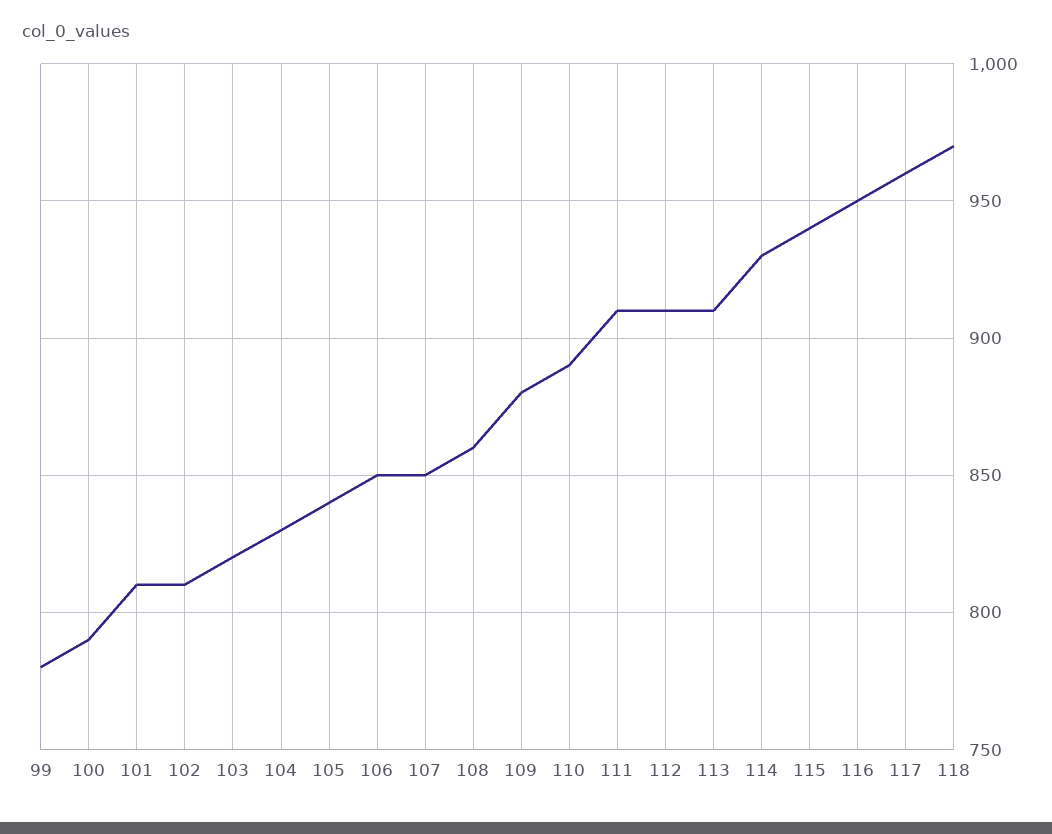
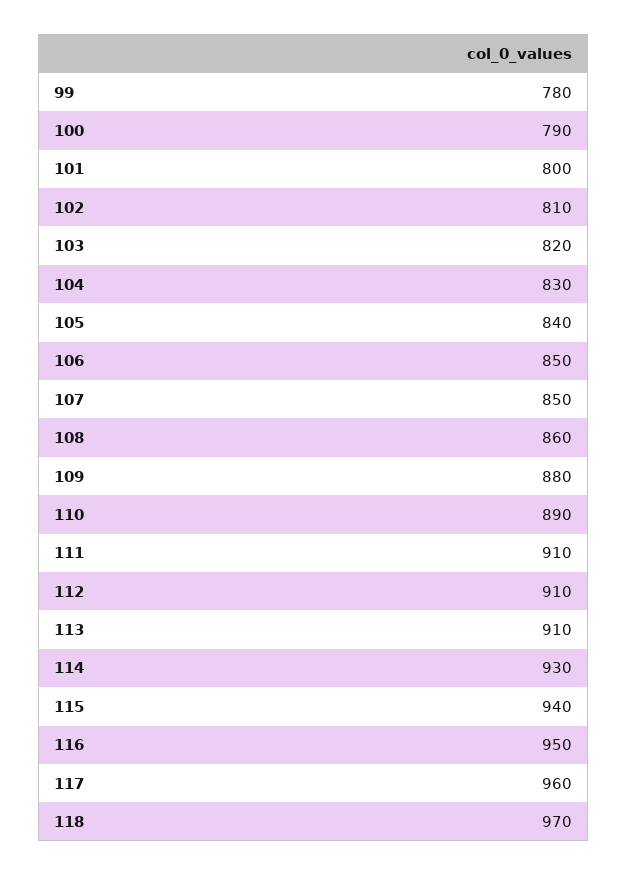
101: 810 -> 800

